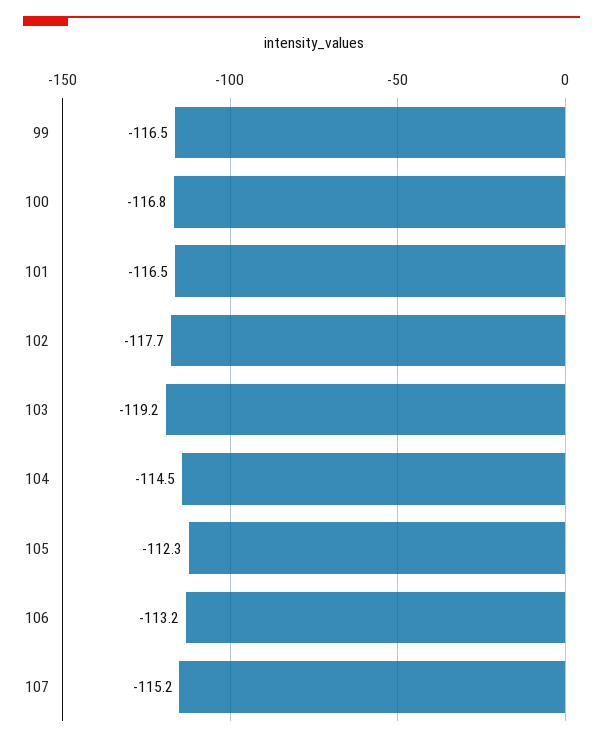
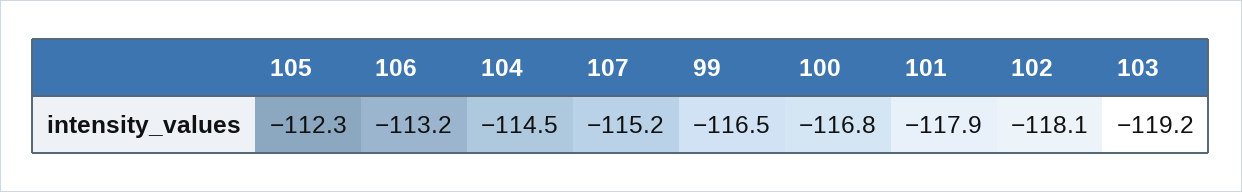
101: -116.5 -> -117.9
102: -117.7 -> -118.1

